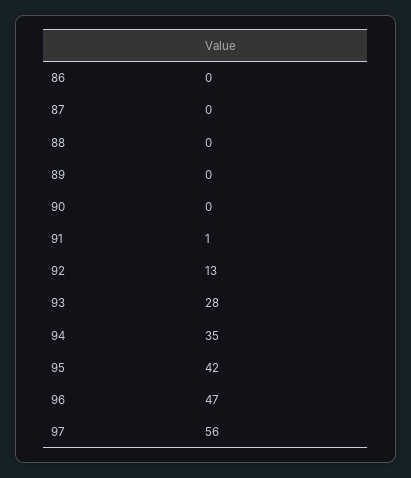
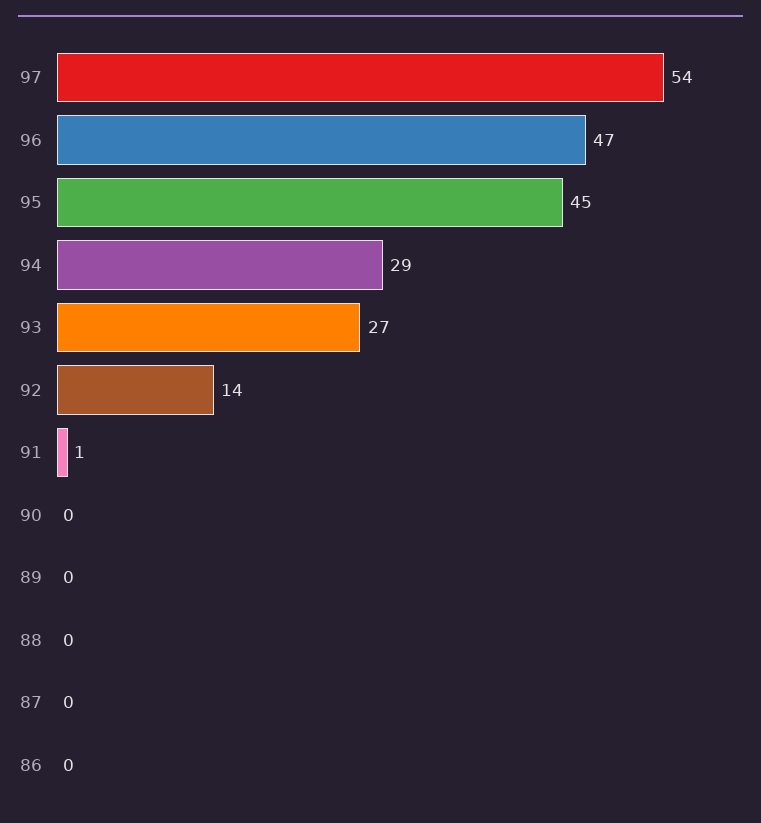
92: 13 -> 14
93: 28 -> 27
94: 35 -> 29
95: 42 -> 45
97: 56 -> 54

